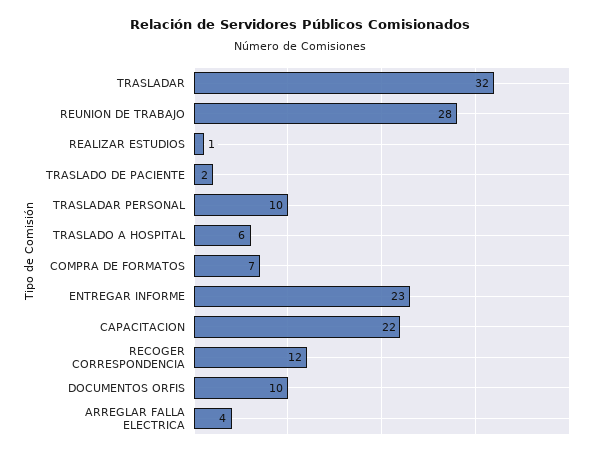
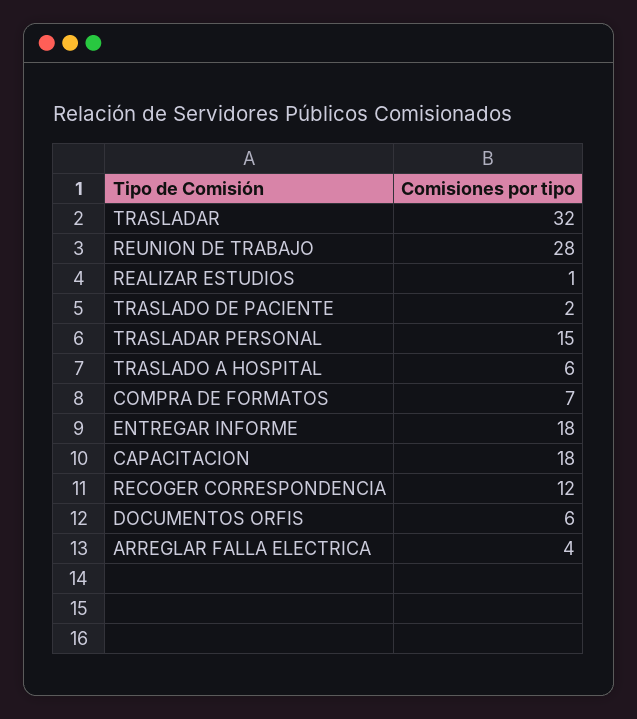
TRASLADAR PERSONAL: 10 -> 15
ENTREGAR INFORME: 23 -> 18
CAPACITACION: 22 -> 18
DOCUMENTOS ORFIS: 10 -> 6

